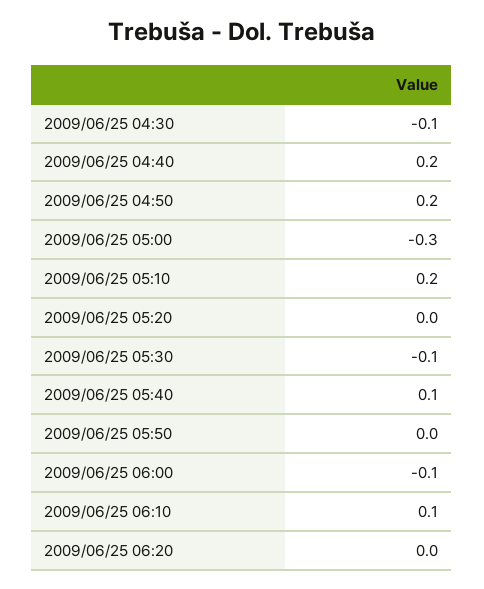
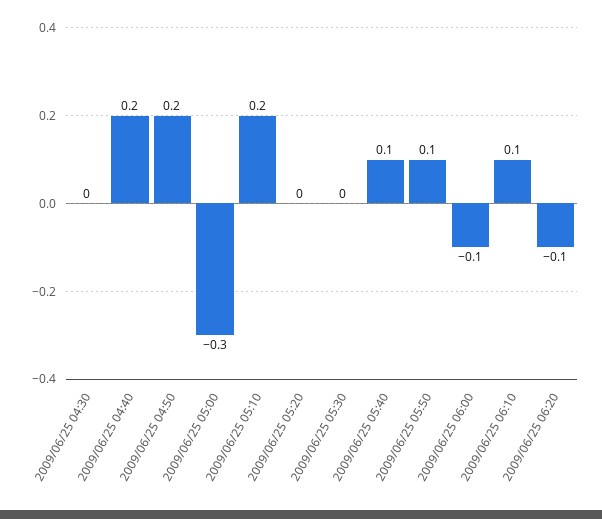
2009/06/25 04:30: -0.1 -> 0
2009/06/25 05:30: -0.1 -> 0
2009/06/25 05:50: 0 -> 0.1
2009/06/25 06:20: 0 -> -0.1

